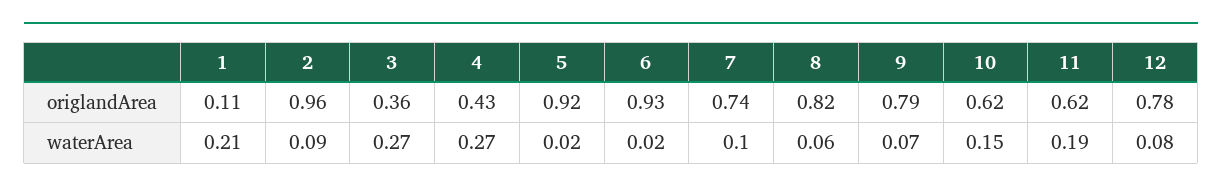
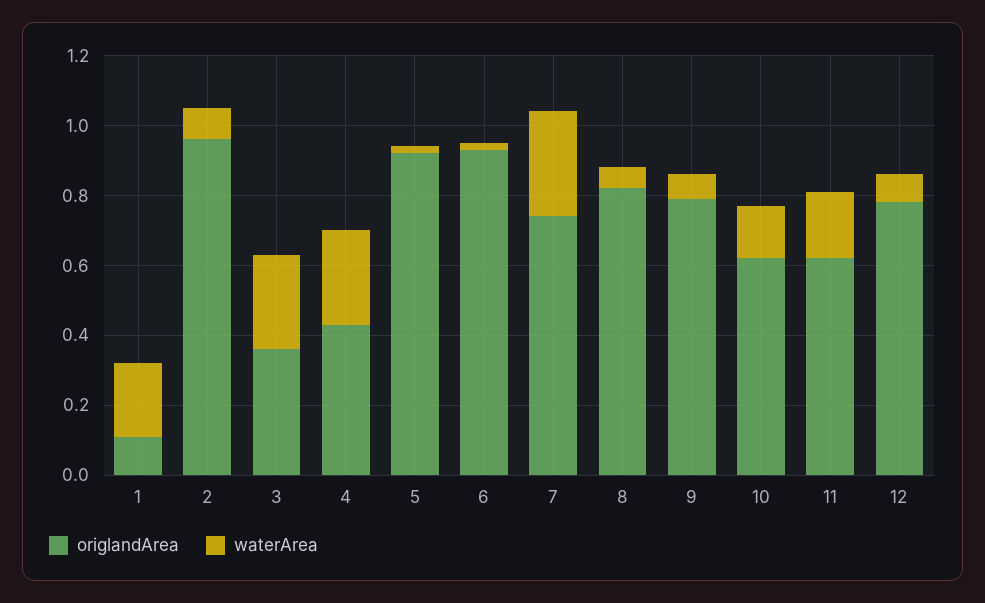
waterArea, 7: 0.1 -> 0.3

